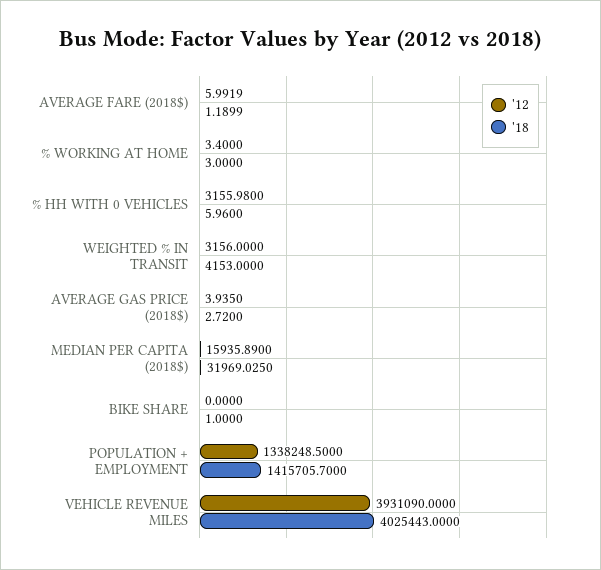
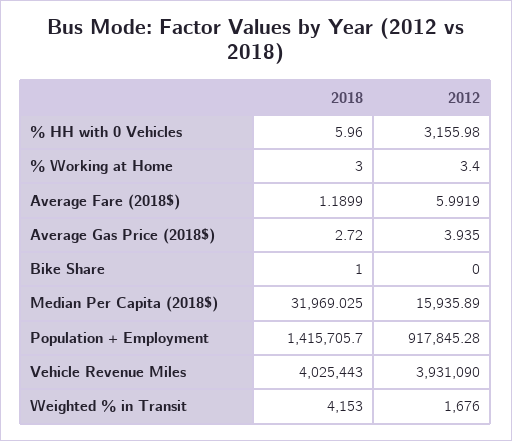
'12, WEIGHTED % IN TRANSIT: 3156 -> 1676
'12, POPULATION + EMPLOYMENT: 1338248.5 -> 917845.28

